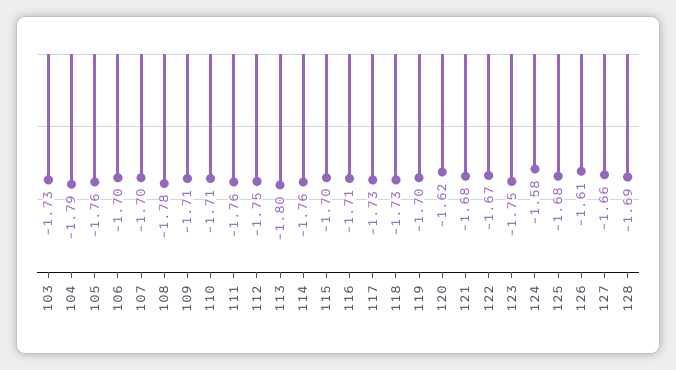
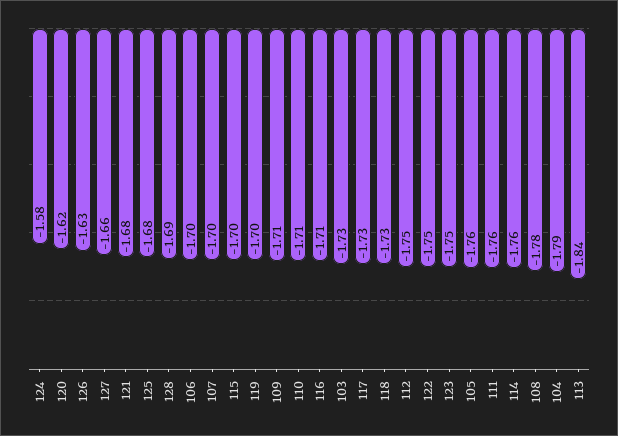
113: -1.8 -> -1.84
122: -1.67 -> -1.75
126: -1.61 -> -1.63

